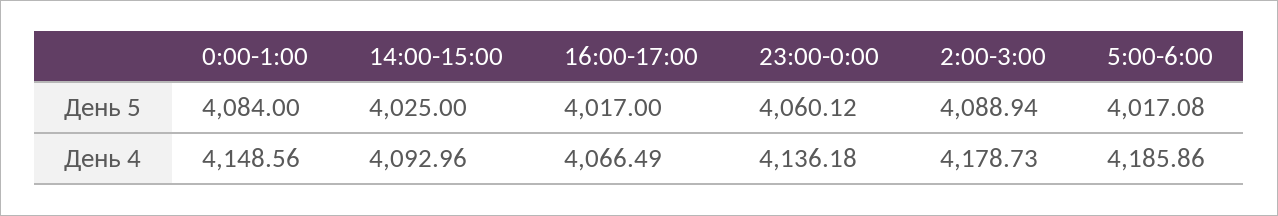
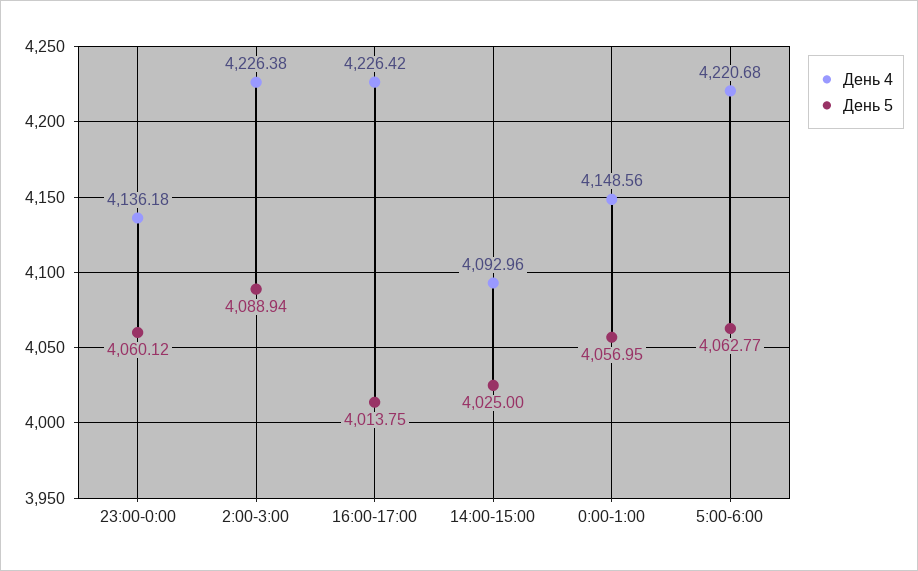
День 5, 0:00-1:00: 4084 -> 4056.95
День 5, 16:00-17:00: 4017 -> 4013.75
День 5, 5:00-6:00: 4017.08 -> 4062.77
День 4, 16:00-17:00: 4066.49 -> 4226.42
День 4, 2:00-3:00: 4178.73 -> 4226.38
День 4, 5:00-6:00: 4185.86 -> 4220.68

